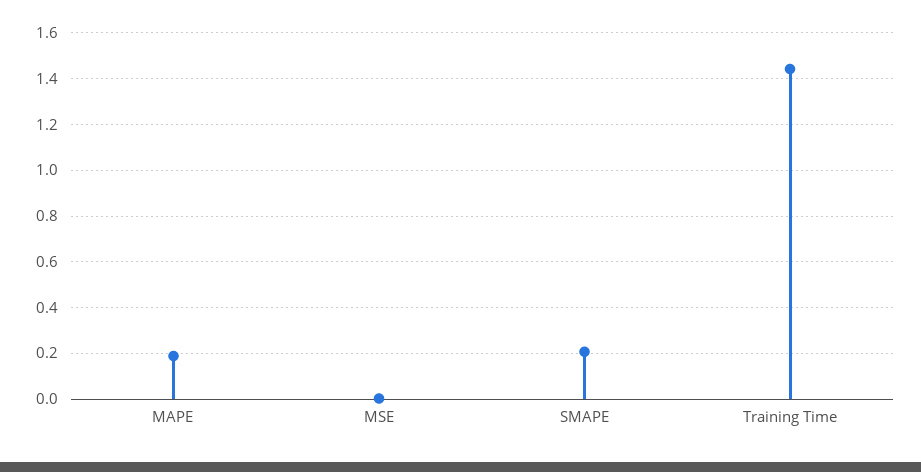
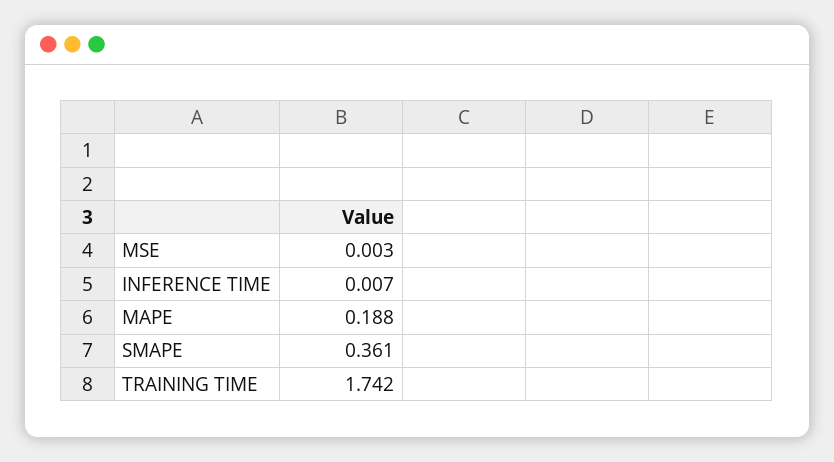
SMAPE: 0.2 -> 0.361
Training Time: 1.45 -> 1.742
INFERENCE TIME: none -> 0.007

